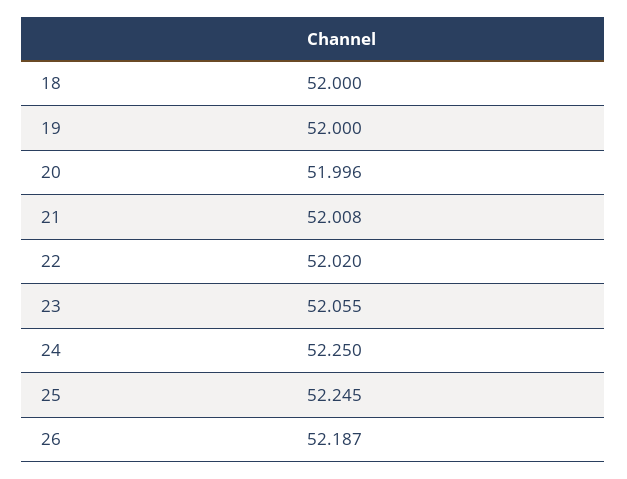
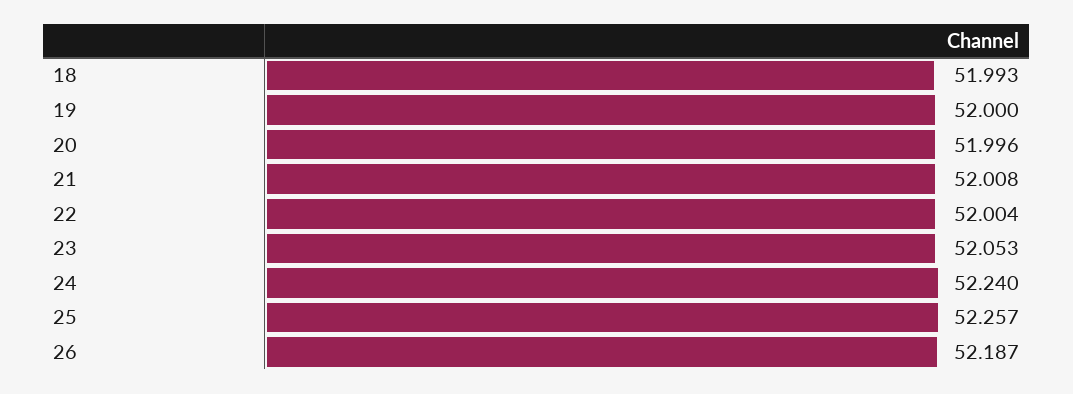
18: 52 -> 51.993
22: 52.02 -> 52.004
23: 52.055 -> 52.053
24: 52.25 -> 52.24
25: 52.245 -> 52.257

